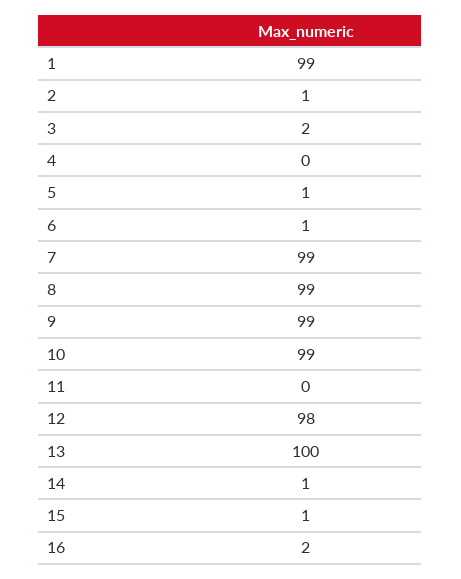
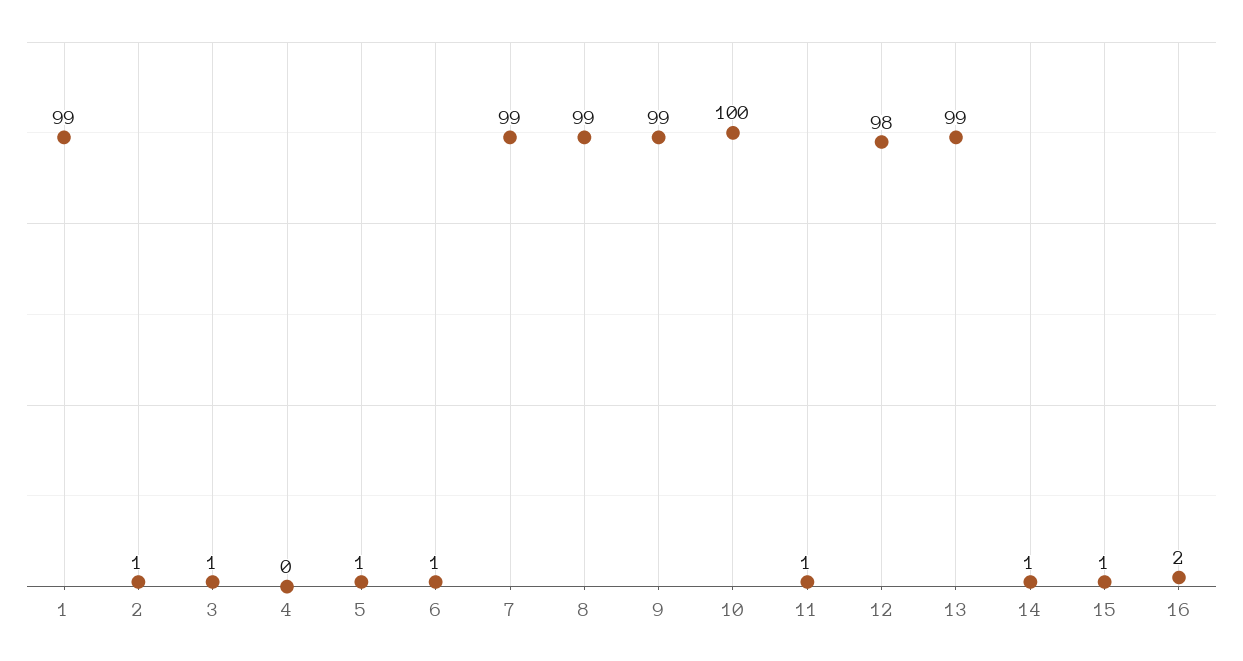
3: 2 -> 1
10: 99 -> 100
11: 0 -> 1
13: 100 -> 99

